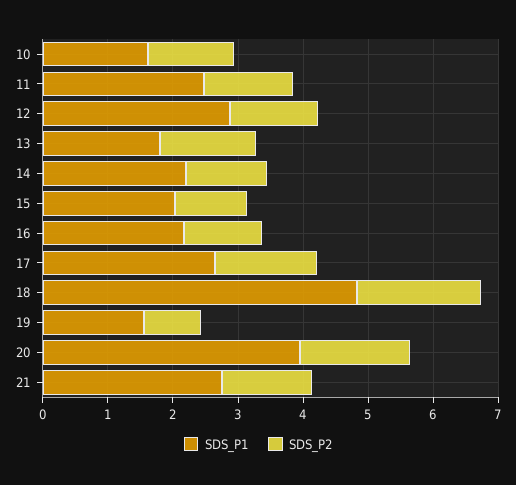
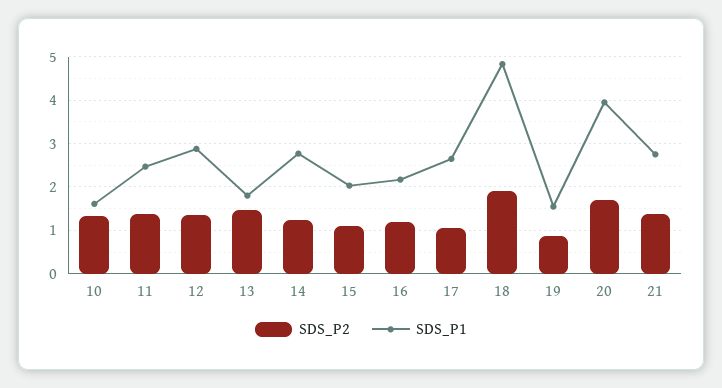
SDS_P1, 14: 2.2 -> 2.8
SDS_P2, 17: 1.6 -> 1

